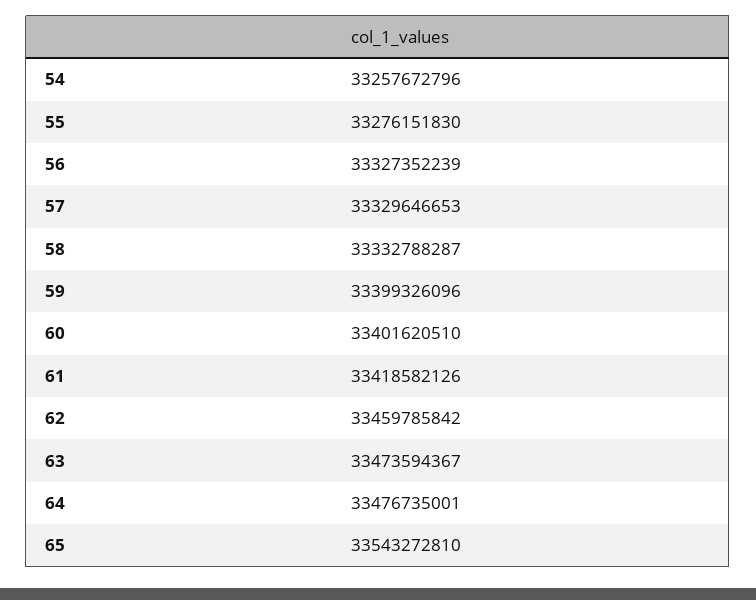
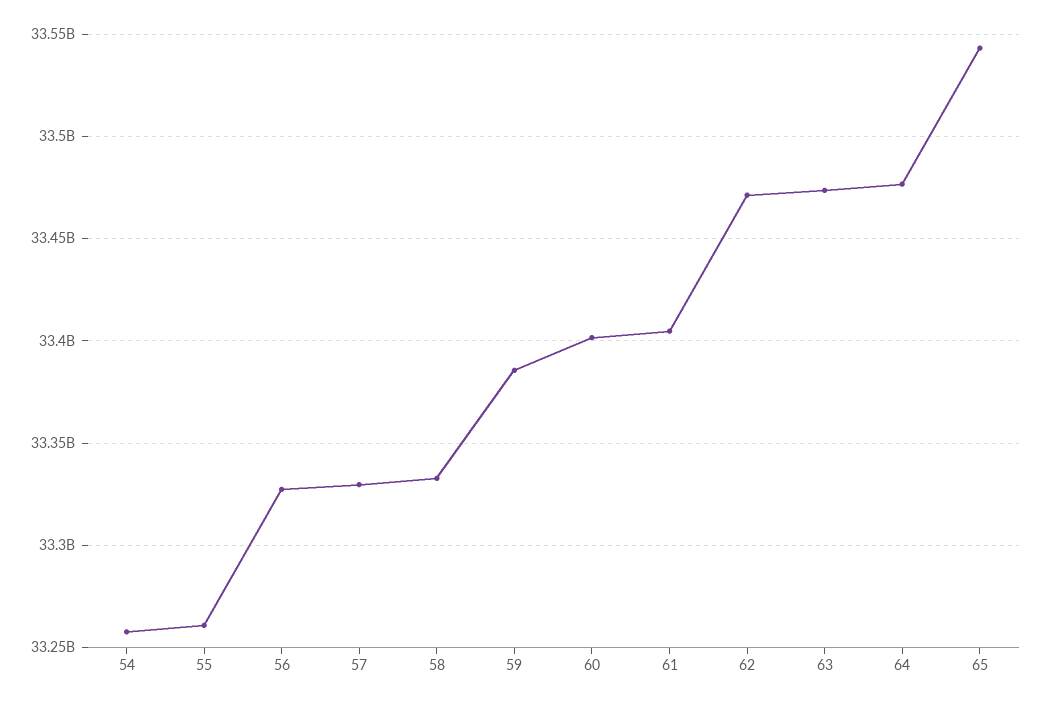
55: 33276151830 -> 33260000000
59: 33399326096 -> 33385000000
61: 33418582126 -> 33405000000
62: 33459785842 -> 33470000000

